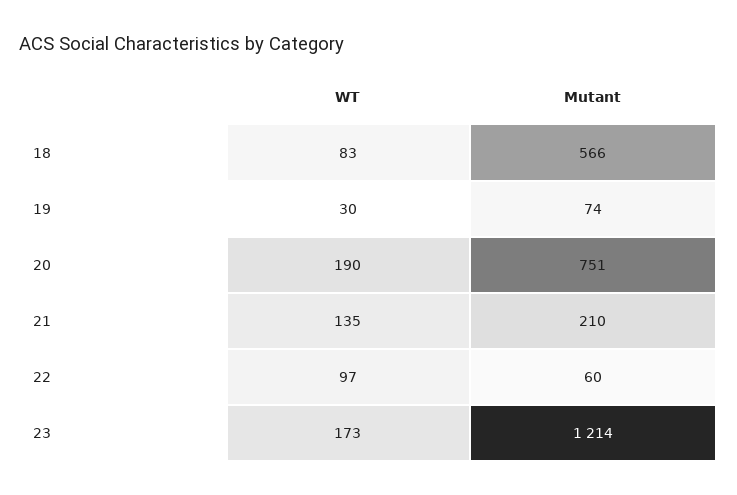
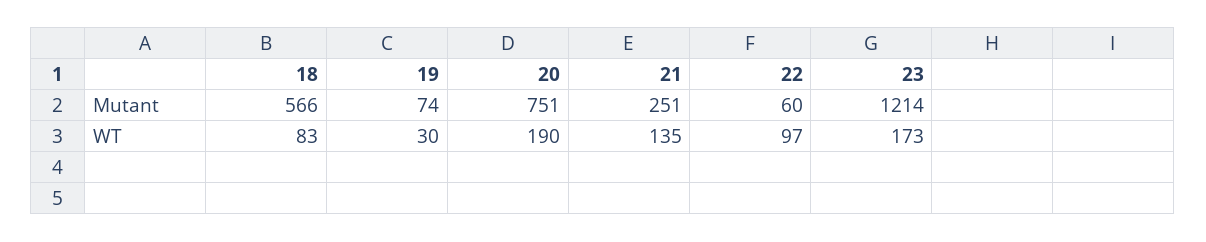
Mutant, 21: 210 -> 251

